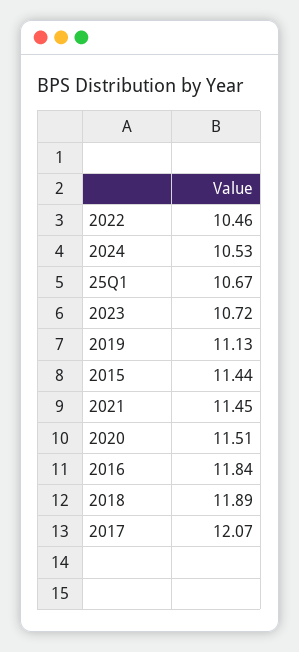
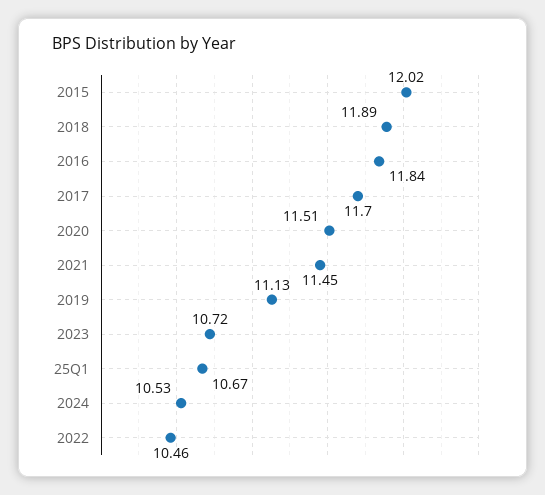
2015: 11.44 -> 12.02
2017: 12.07 -> 11.7

